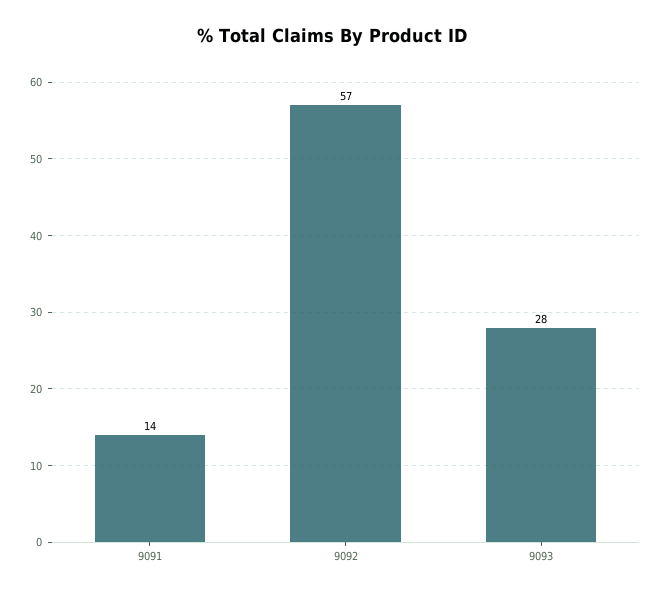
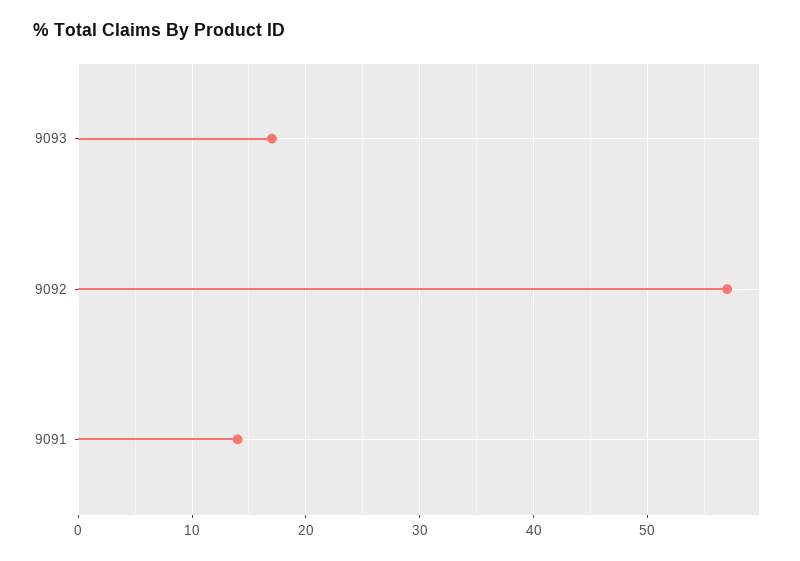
9093: 28 -> 17

